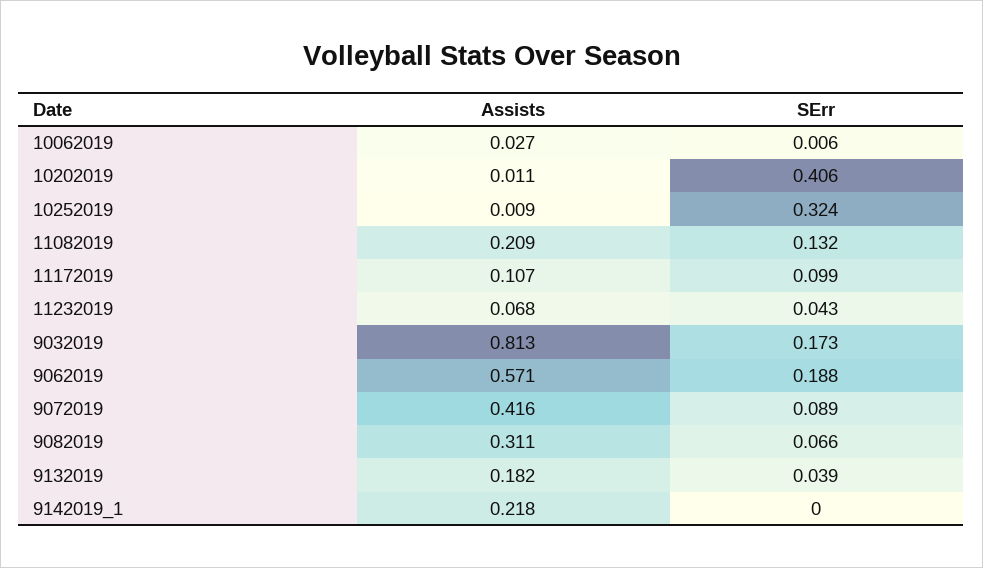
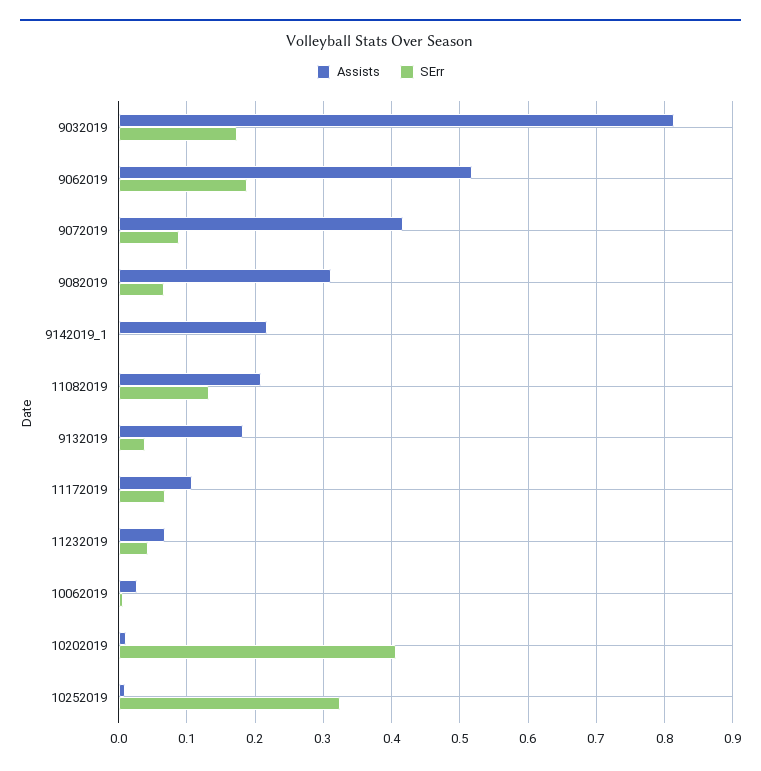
SErr, 11172019: 0.099 -> 0.07
Assists, 9062019: 0.571 -> 0.52

